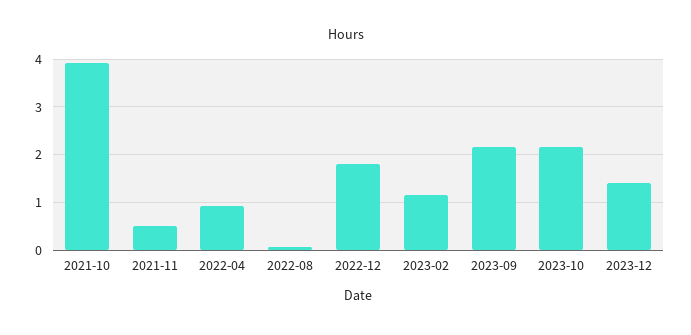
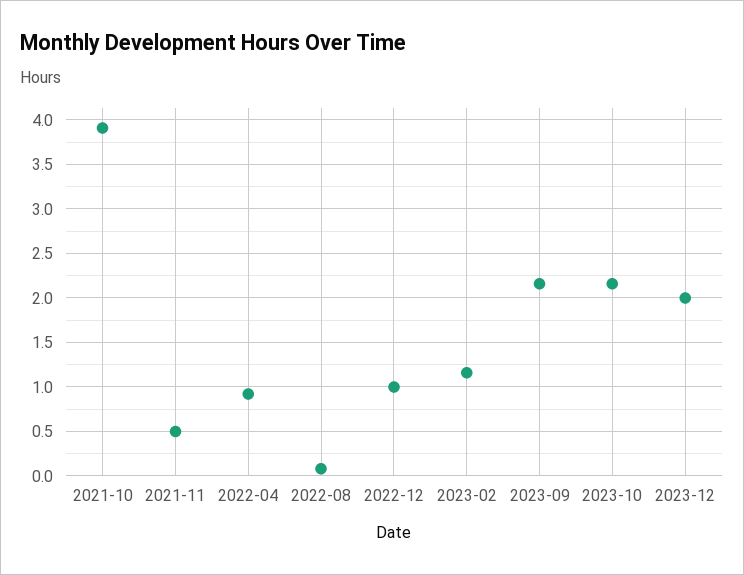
2022-12: 1.8 -> 1
2023-12: 1.4 -> 2

